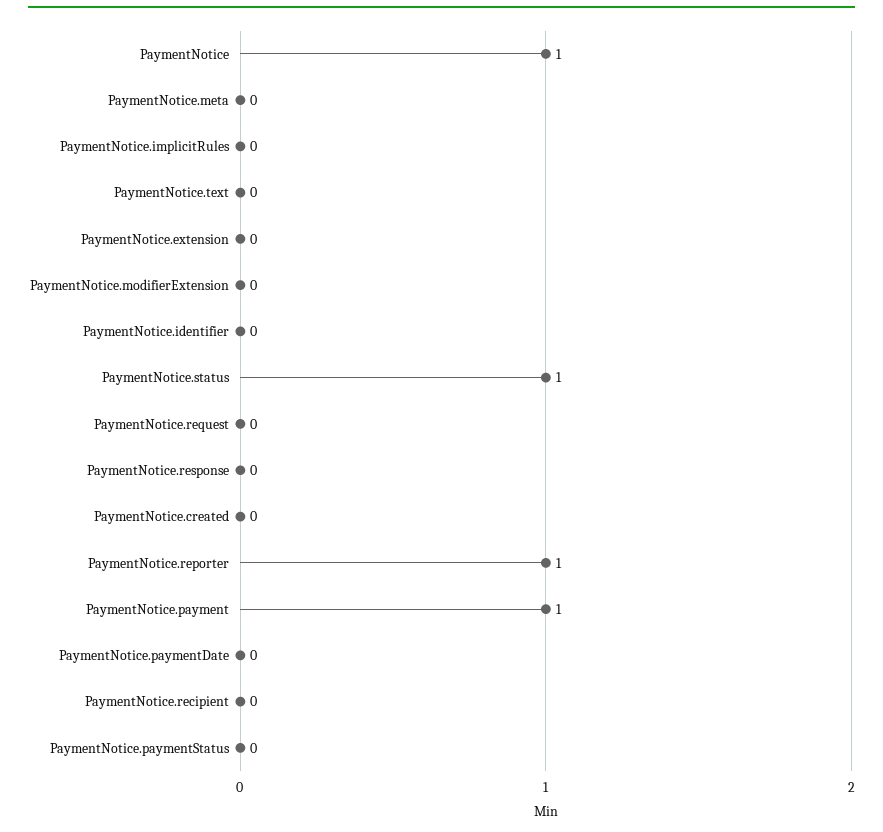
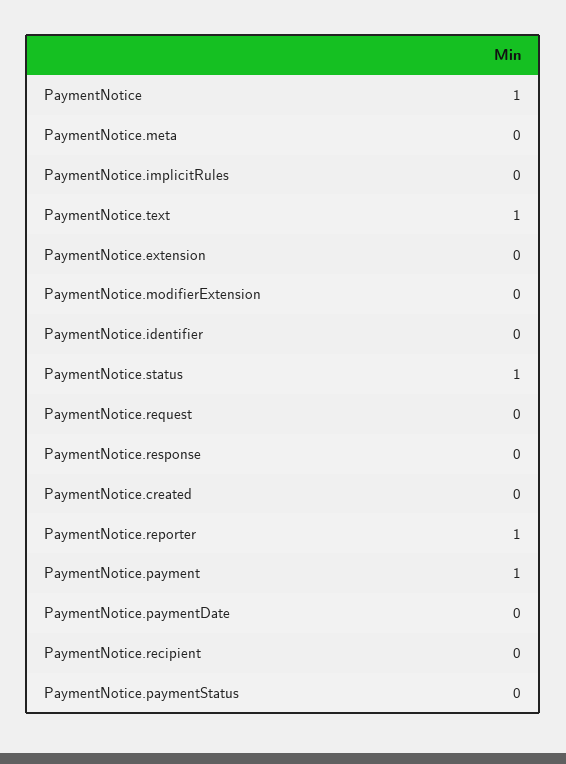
PaymentNotice.text: 0 -> 1

